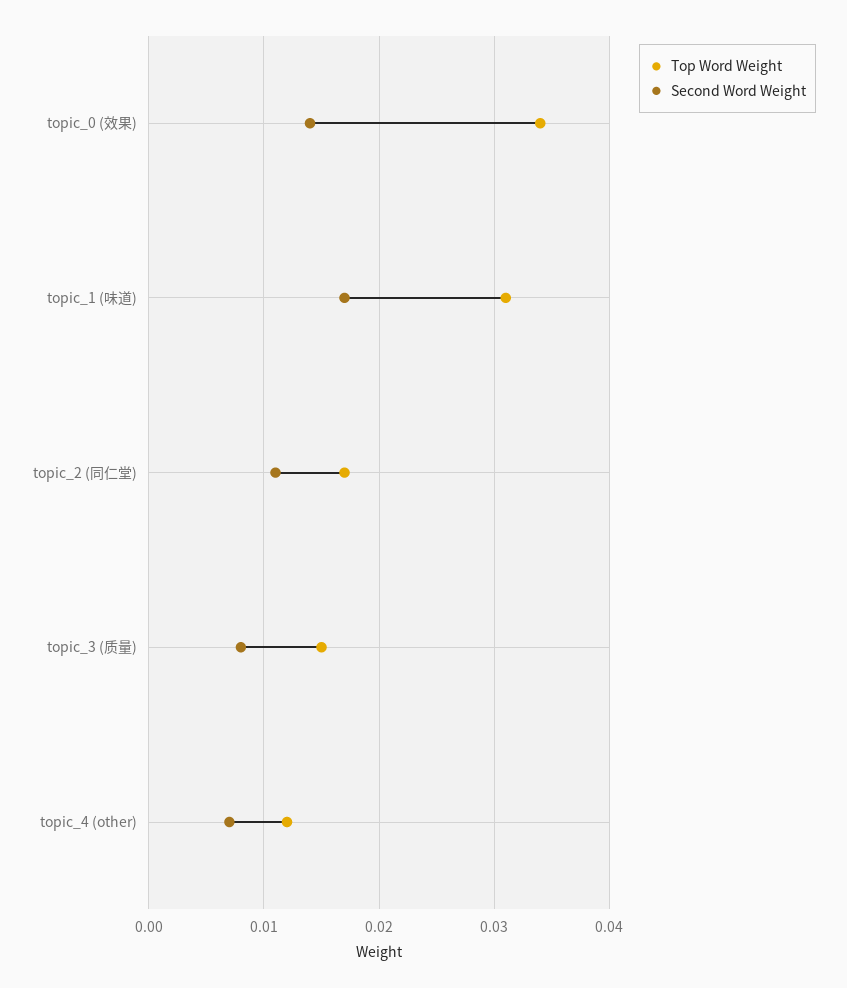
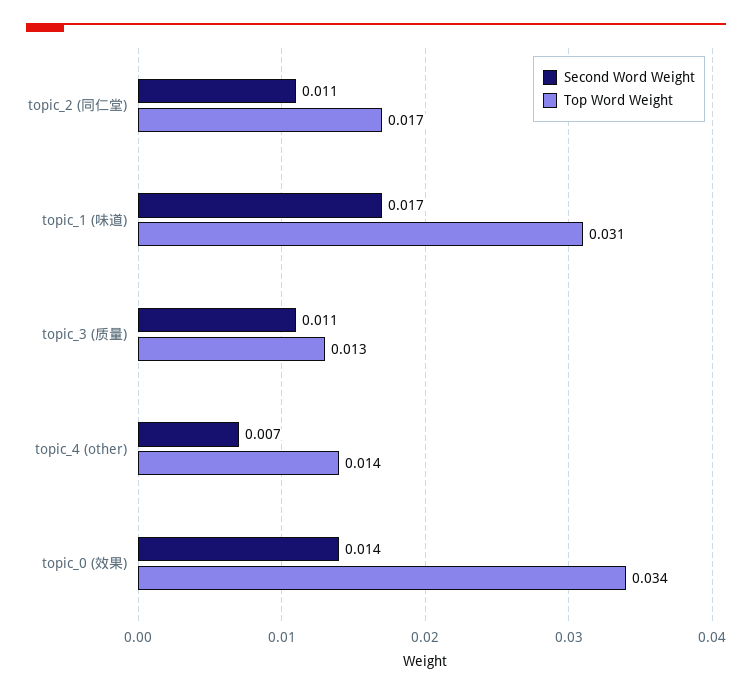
Top Word Weight, topic_3 (质量): 0.015 -> 0.013
Second Word Weight, topic_3 (质量): 0.008 -> 0.011
Top Word Weight, topic_4 (other): 0.012 -> 0.014

